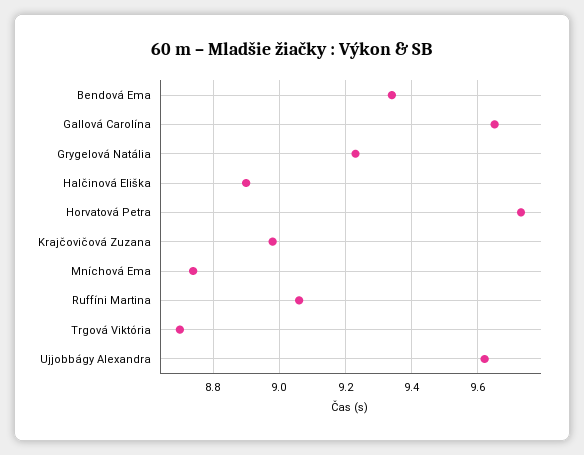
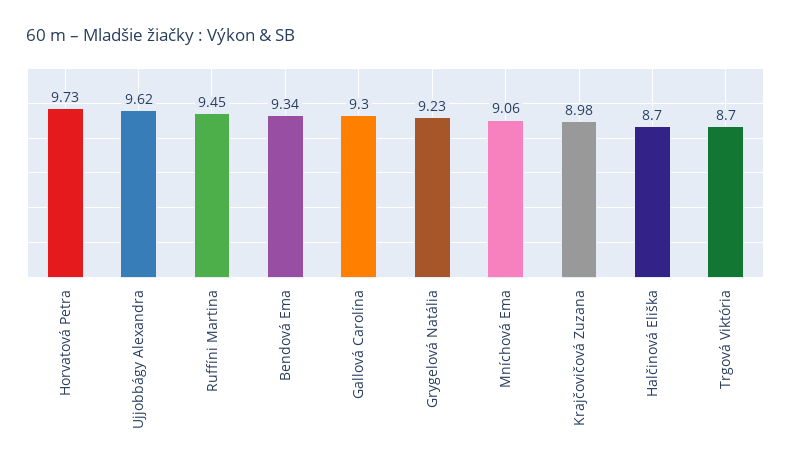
Gallová Carolína: 9.65 -> 9.3
Halčinová Eliška: 8.9 -> 8.7
Mníchová Ema: 8.75 -> 9.06
Ruffíni Martina: 9.05 -> 9.45

